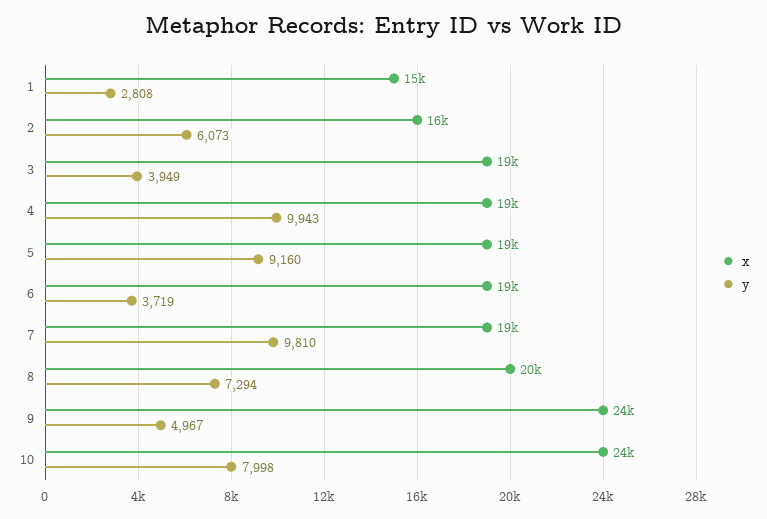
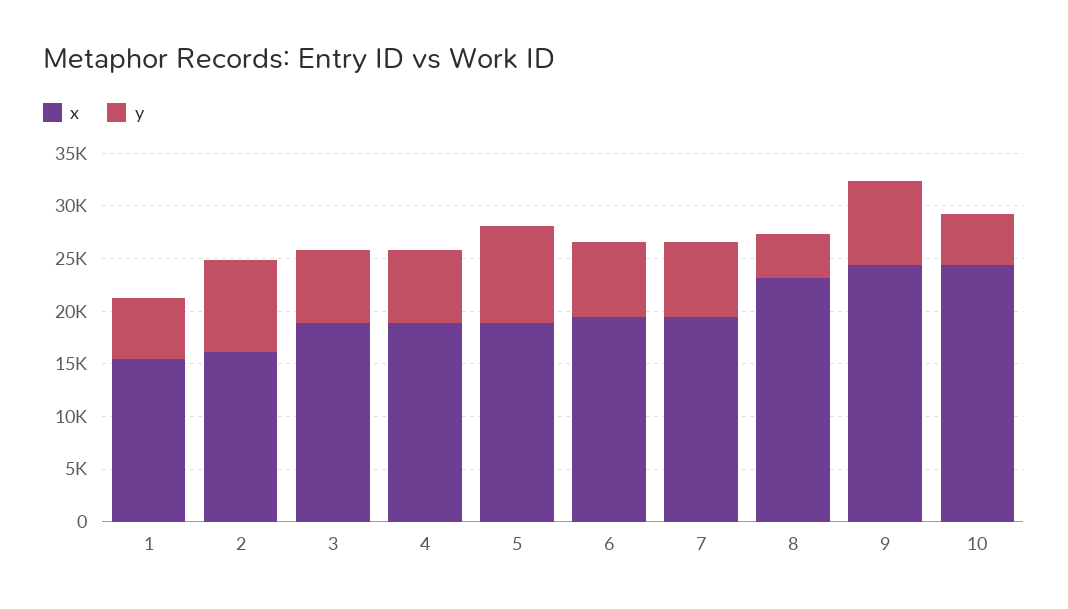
y, 1: 2808 -> 6000
y, 2: 6073 -> 9000
y, 3: 3949 -> 7000
y, 4: 9943 -> 7000
y, 6: 3719 -> 7000
y, 7: 9810 -> 7000
x, 8: 20000 -> 23000
y, 8: 7294 -> 4000
y, 9: 4967 -> 8000
y, 10: 7998 -> 5000

